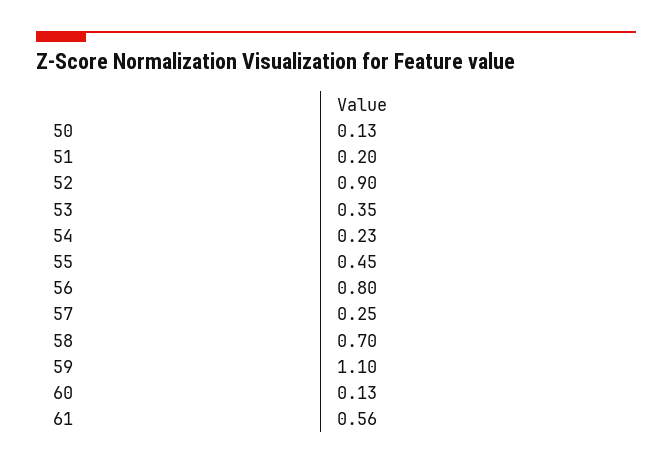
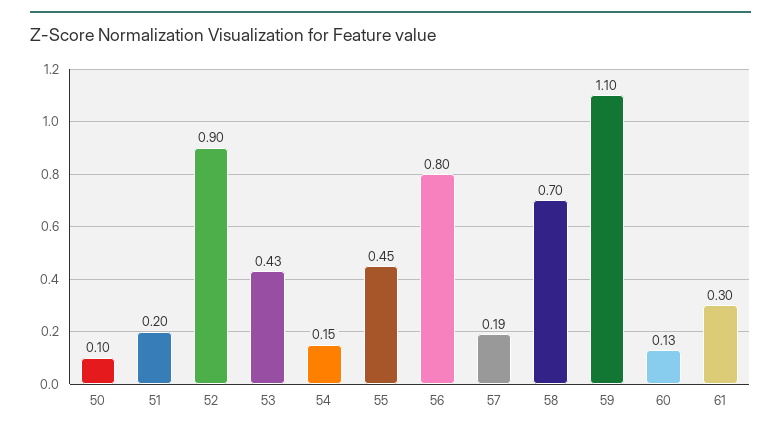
50: 0.13 -> 0.1
53: 0.35 -> 0.43
54: 0.23 -> 0.15
57: 0.25 -> 0.19
61: 0.56 -> 0.3

